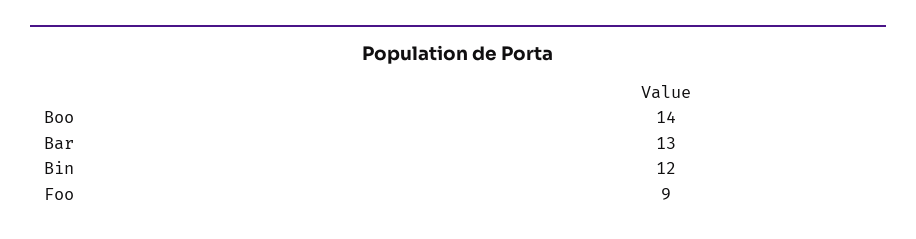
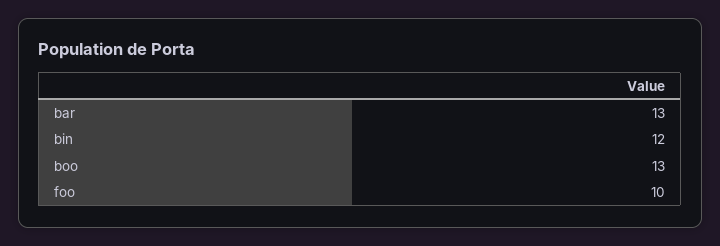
Boo: 14 -> 13
Foo: 9 -> 10

